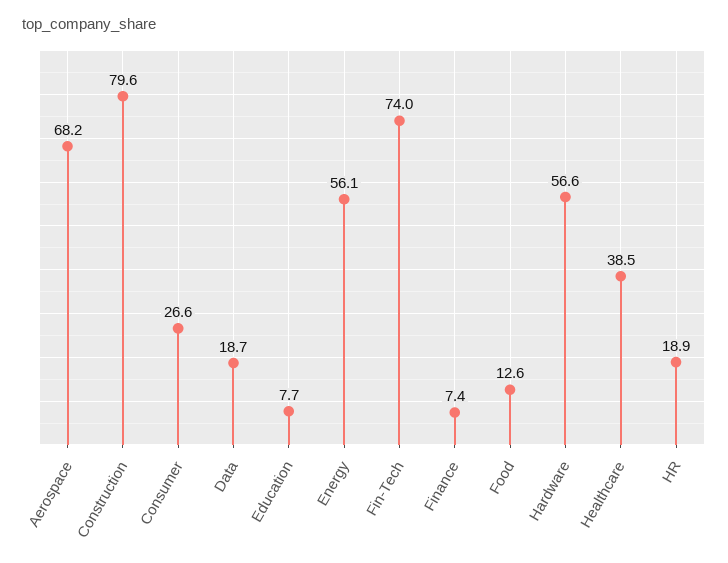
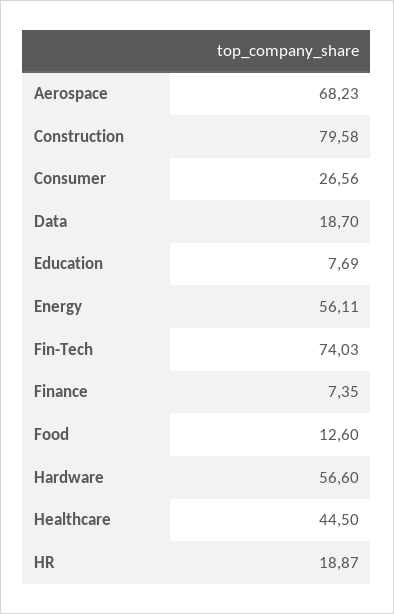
Healthcare: 38.5 -> 44.5

